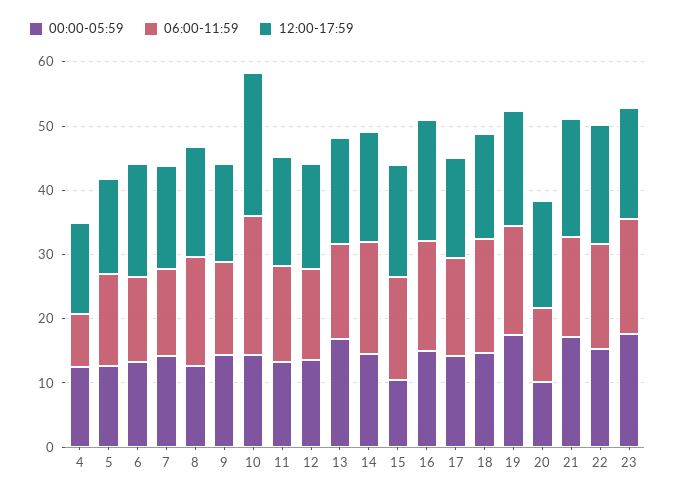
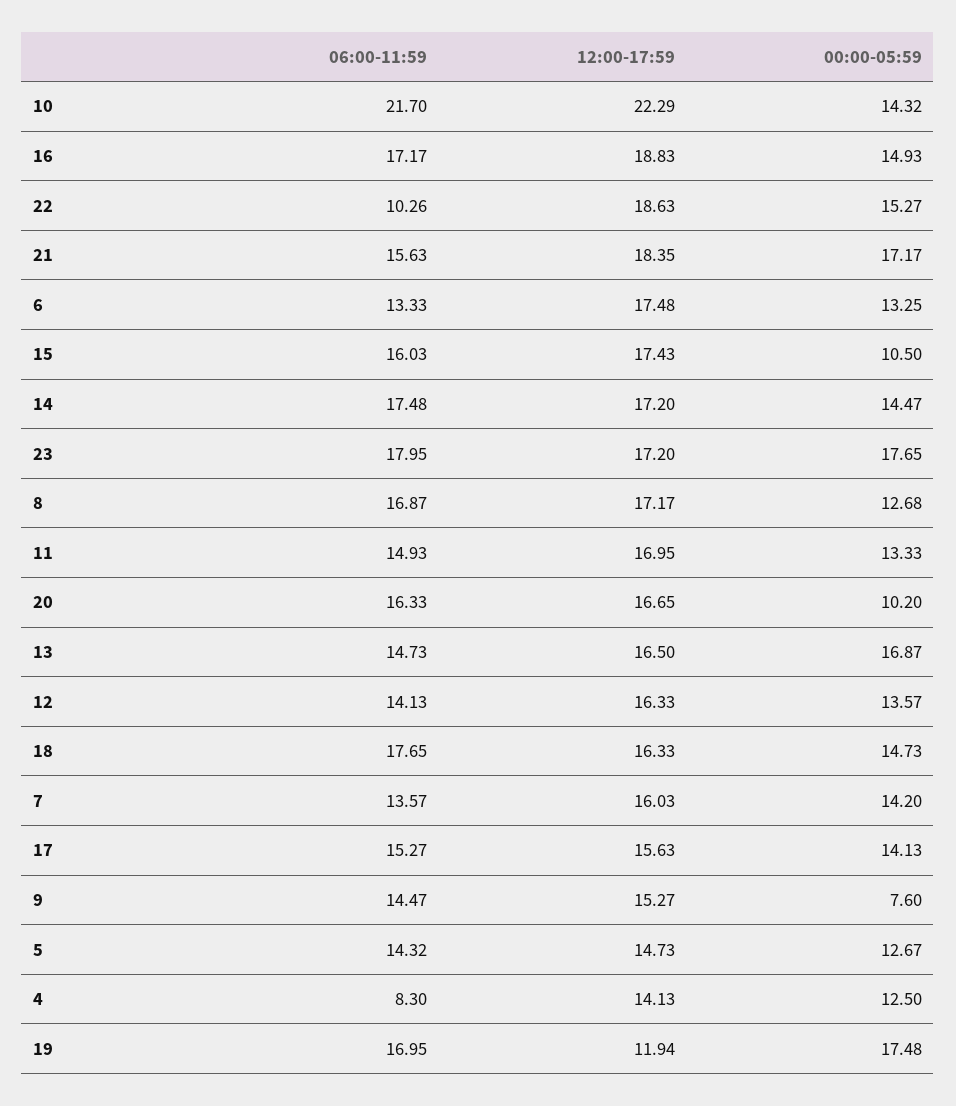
00:00-05:59, 9: 14 -> 7.6
12:00-17:59, 19: 18 -> 11.94
06:00-11:59, 20: 12 -> 16.33
06:00-11:59, 22: 16 -> 10.26

